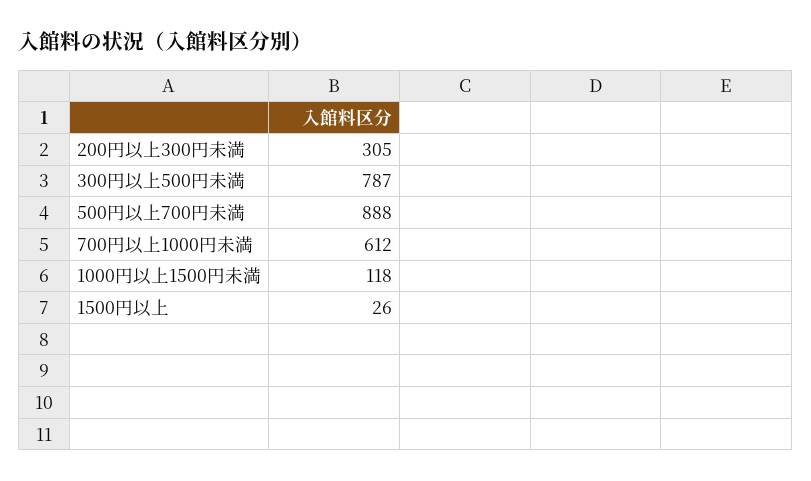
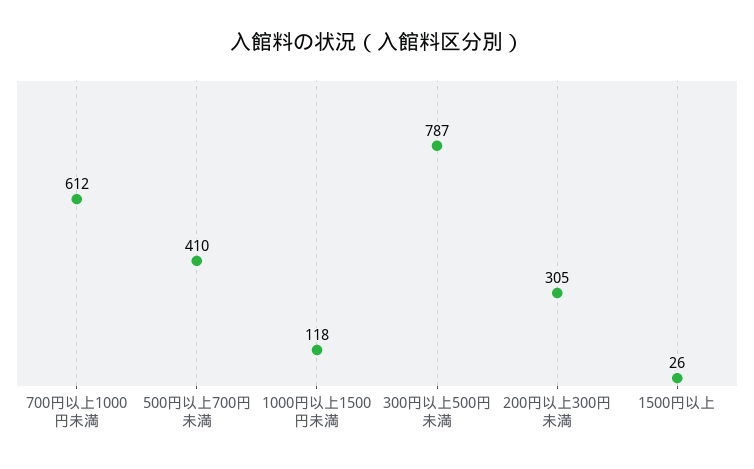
500円以上700円未満: 888 -> 410

